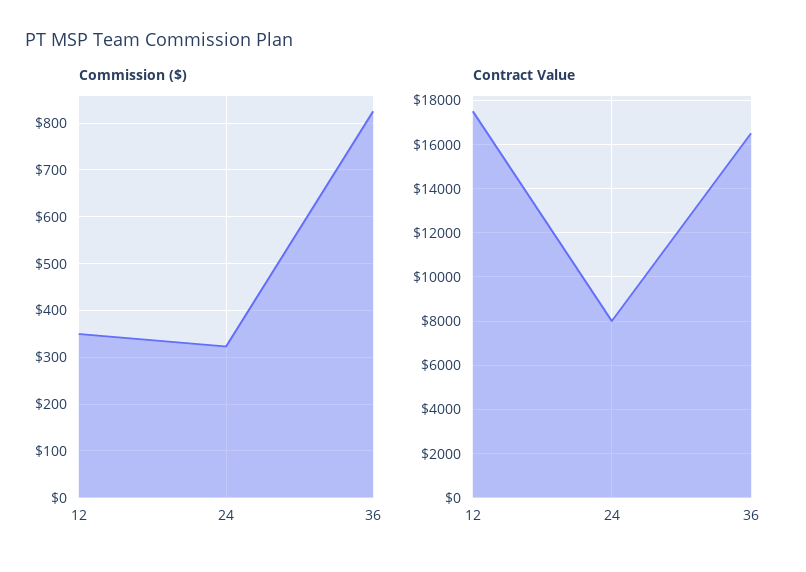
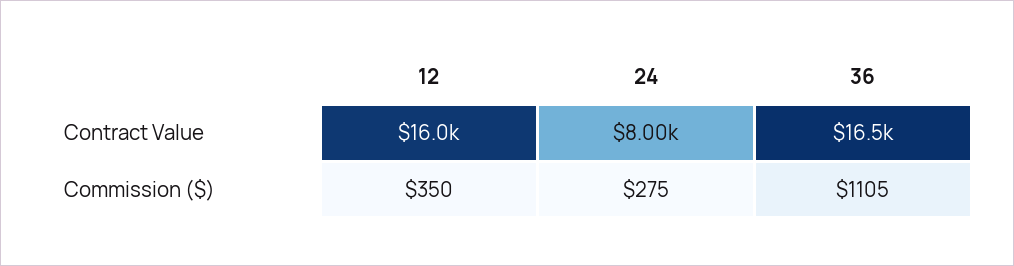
Commission ($), 24: 320 -> 275
Commission ($), 36: 820 -> 1105
Contract Value, 12: 17500 -> 16000

